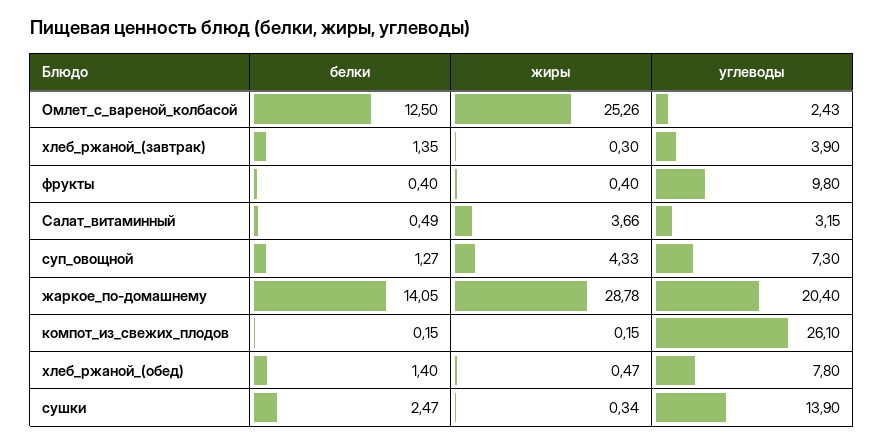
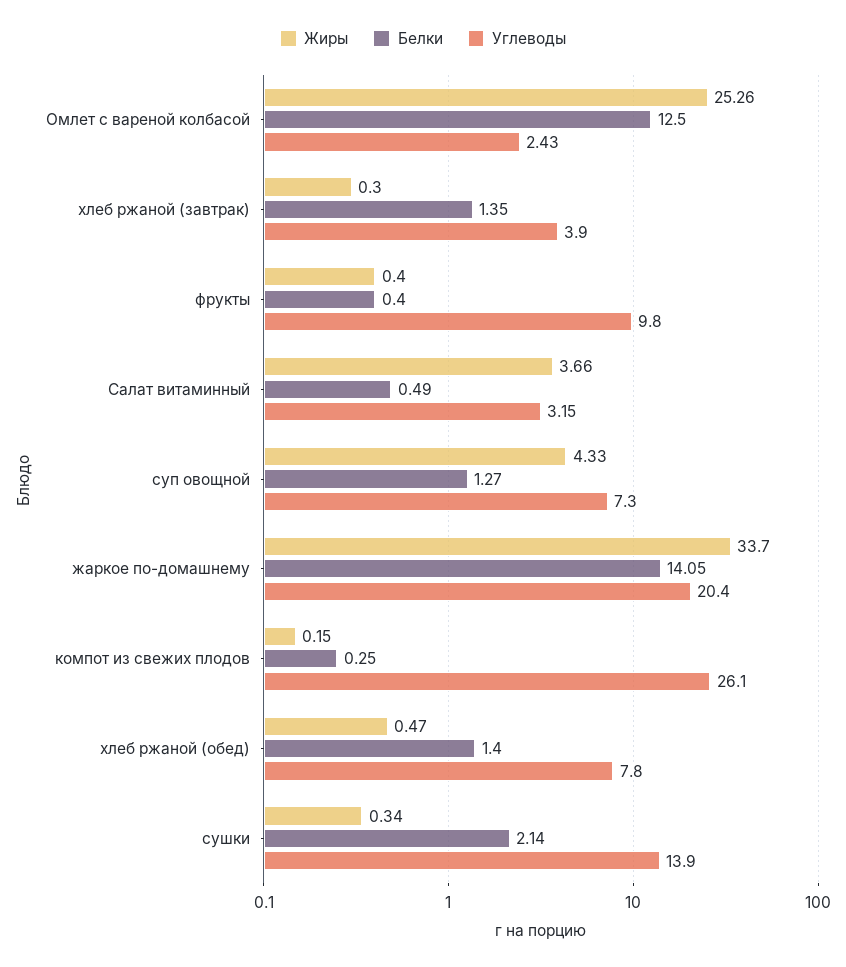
жиры, жаркое_по-домашнему: 28.78 -> 33.7
белки, компот_из_свежих_плодов: 0.15 -> 0.25
белки, сушки: 2.47 -> 2.14

